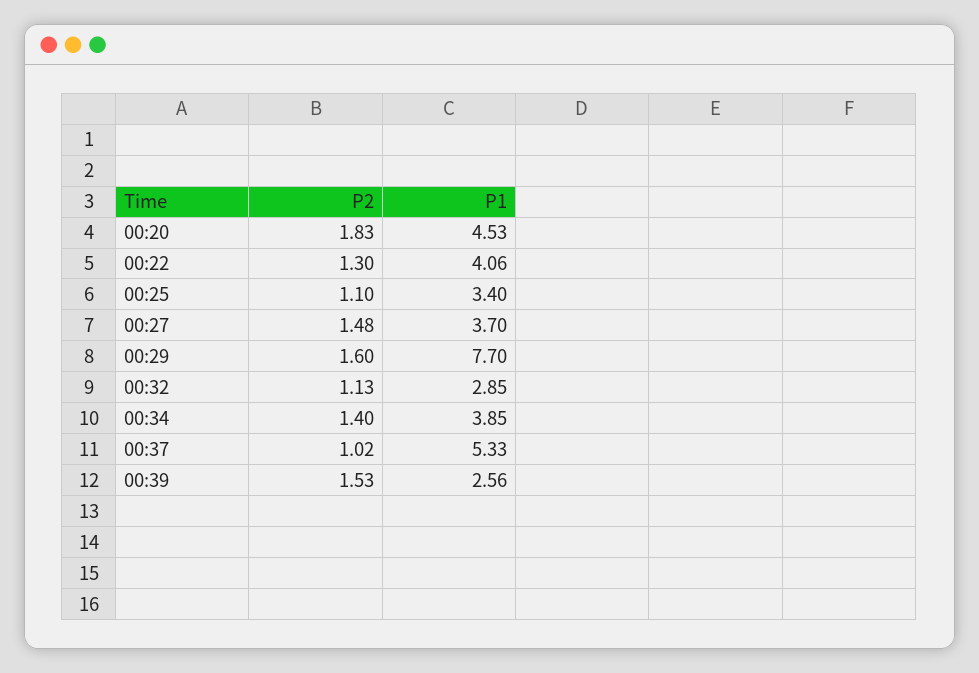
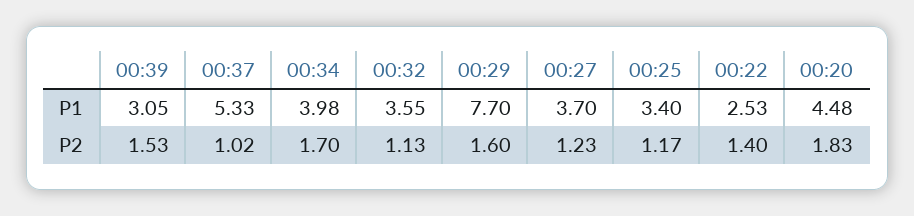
P1, 00:20: 4.53 -> 4.48
P2, 00:22: 1.3 -> 1.4
P1, 00:22: 4.06 -> 2.53
P2, 00:25: 1.1 -> 1.17
P2, 00:27: 1.48 -> 1.23
P1, 00:32: 2.85 -> 3.55
P2, 00:34: 1.4 -> 1.7
P1, 00:34: 3.85 -> 3.98
P1, 00:39: 2.56 -> 3.05

